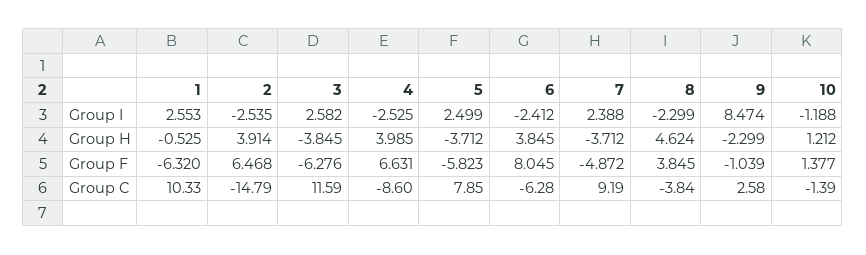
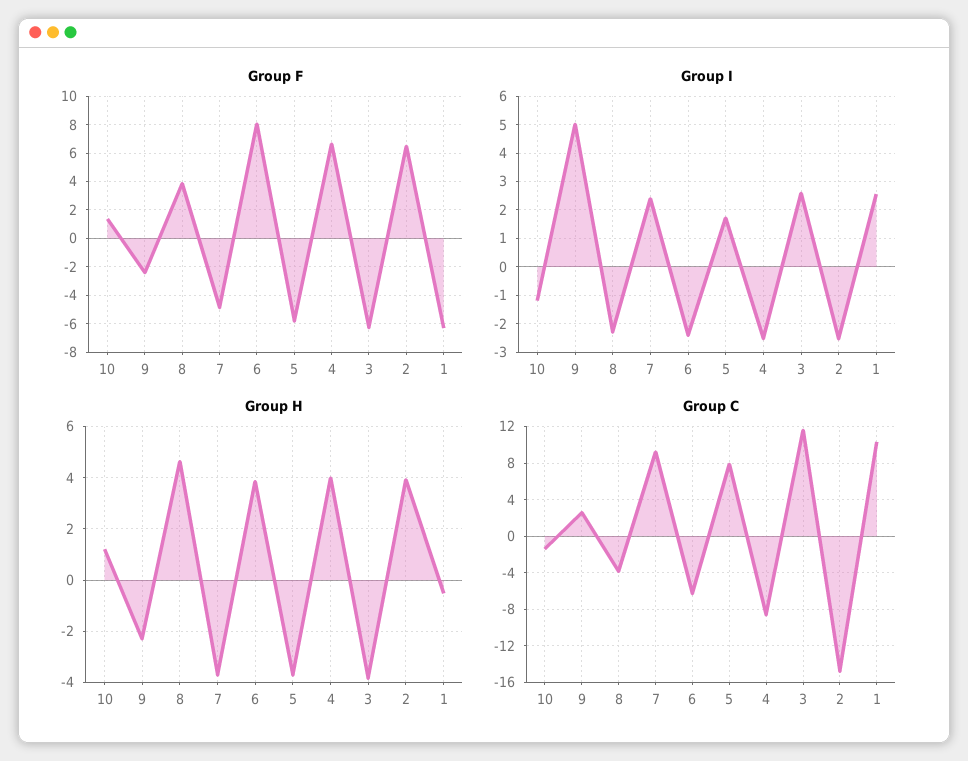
Group I, 5: 2.499 -> 1.75
Group I, 9: 8.474 -> 5
Group F, 9: -1.039 -> -2.5

